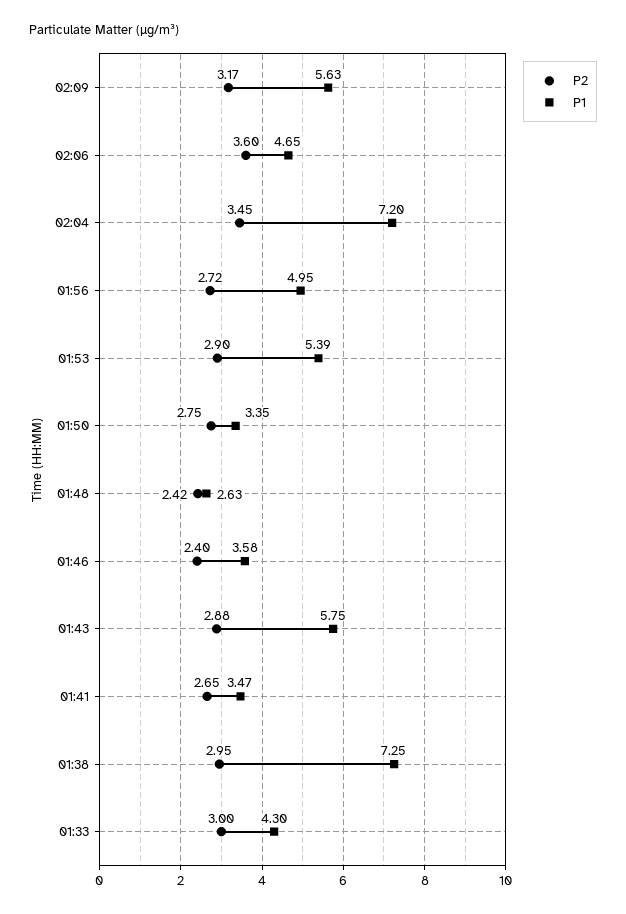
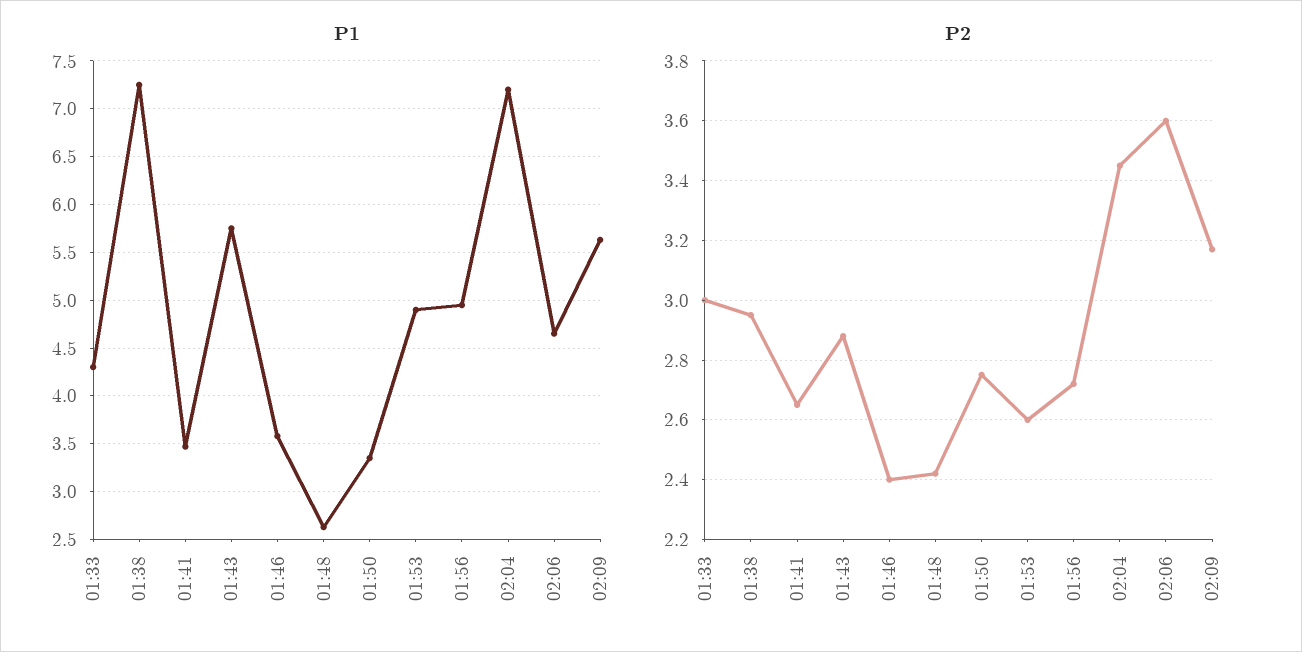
P2, 01:53: 2.9 -> 2.6
P1, 01:53: 5.39 -> 4.9

